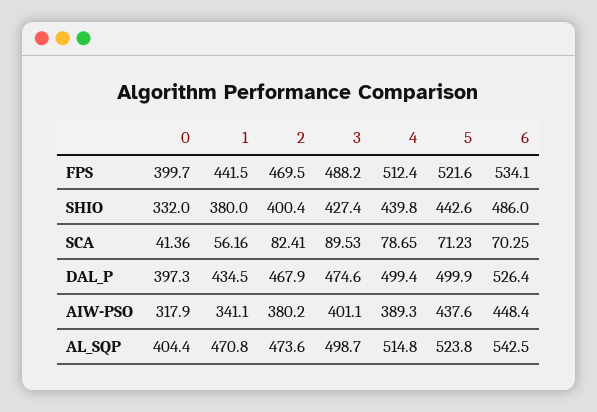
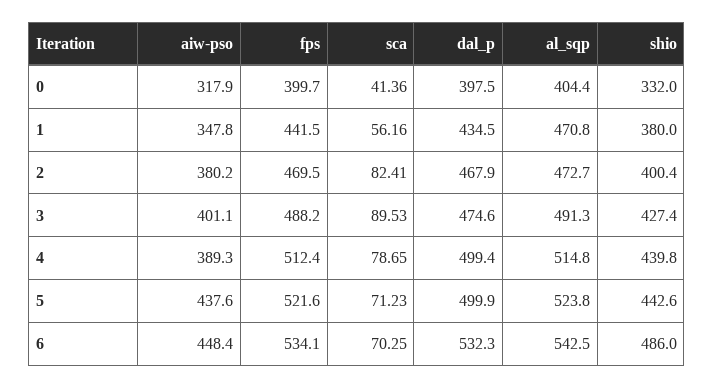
0, DAL_P: 397.3 -> 397.5
6, DAL_P: 526.4 -> 532.3
1, AIW-PSO: 341.1 -> 347.8
2, AL_SQP: 473.6 -> 472.7
3, AL_SQP: 498.7 -> 491.3

